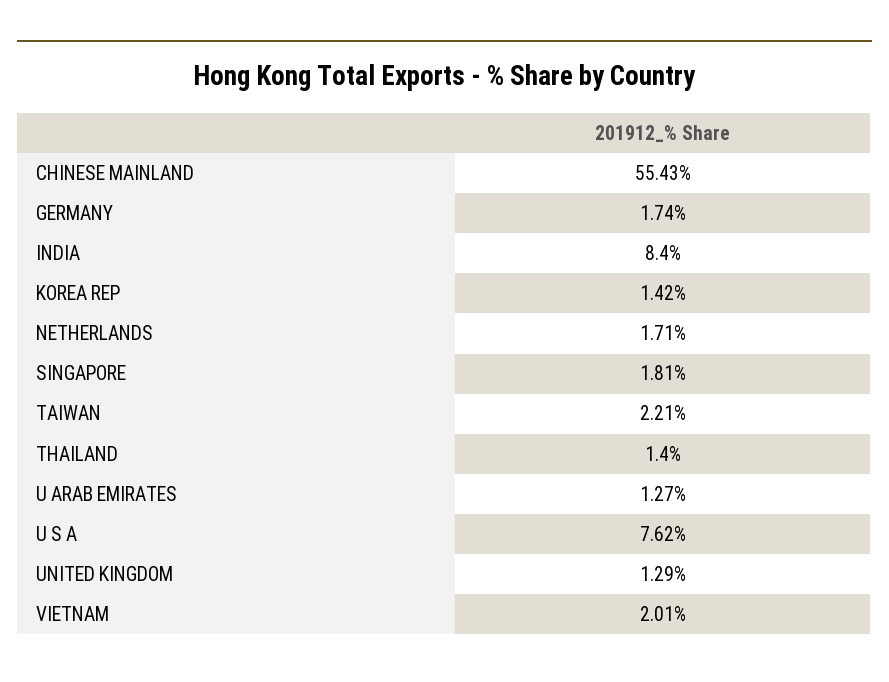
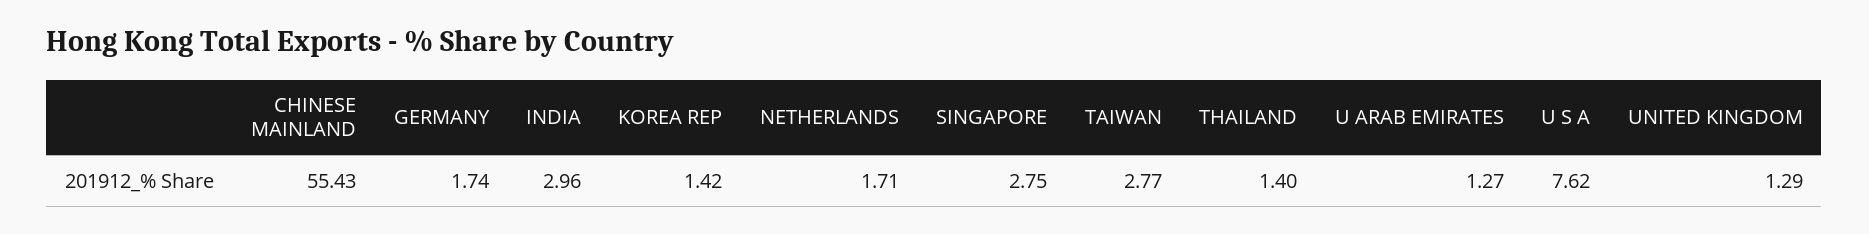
INDIA: 8.4 -> 2.96
SINGAPORE: 1.81 -> 2.75
TAIWAN: 2.21 -> 2.77
VIETNAM: 2.01 -> none

